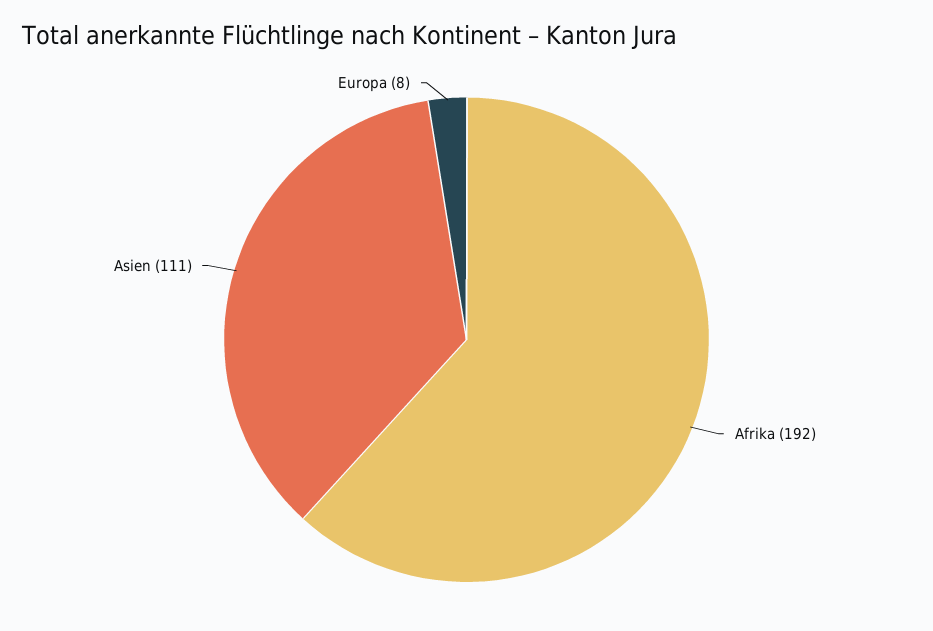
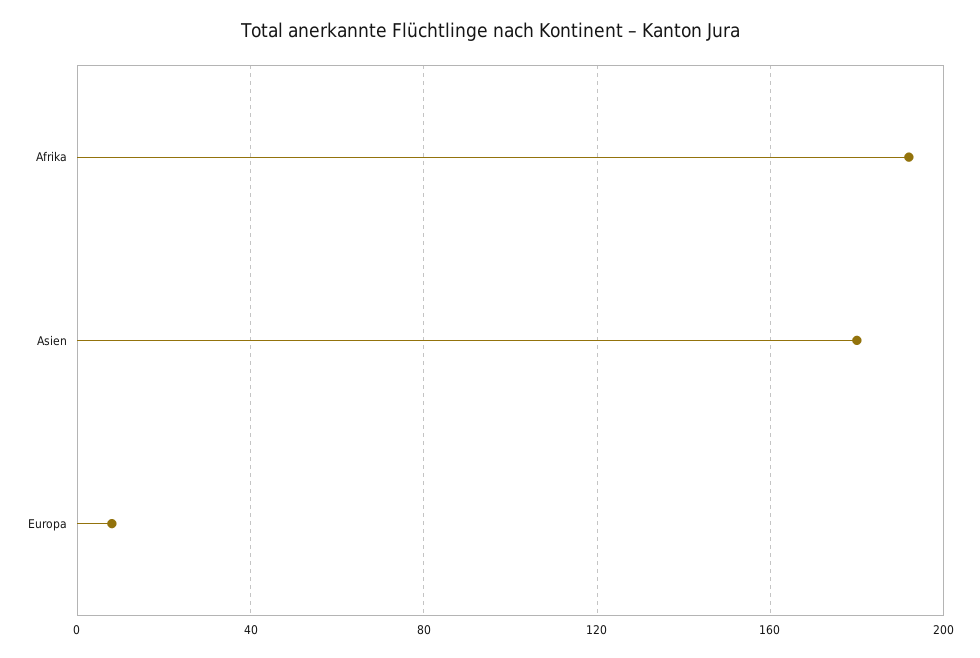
Asien: 111 -> 180

